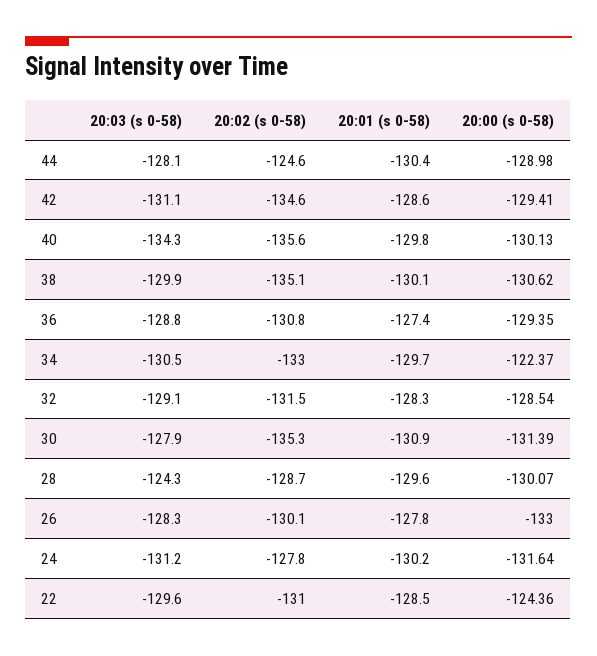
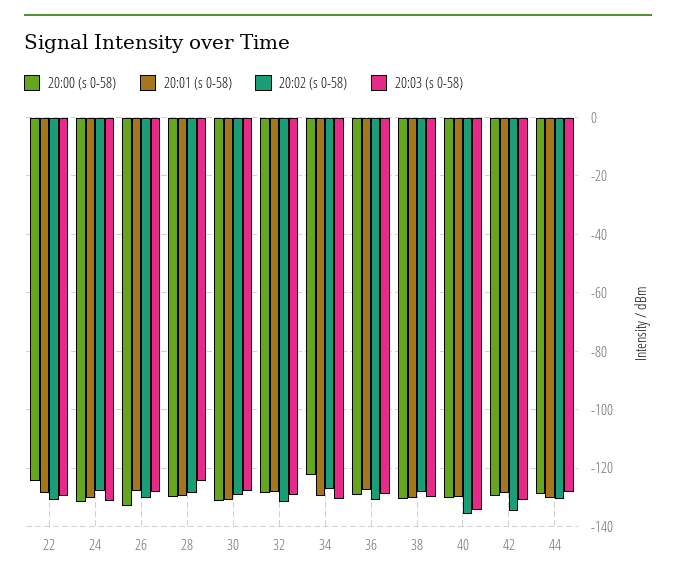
20:02 (s 0-58), 44: -124.6 -> -130
20:02 (s 0-58), 38: -135.1 -> -127.5
20:02 (s 0-58), 34: -133 -> -127.5
20:02 (s 0-58), 30: -135.3 -> -130

